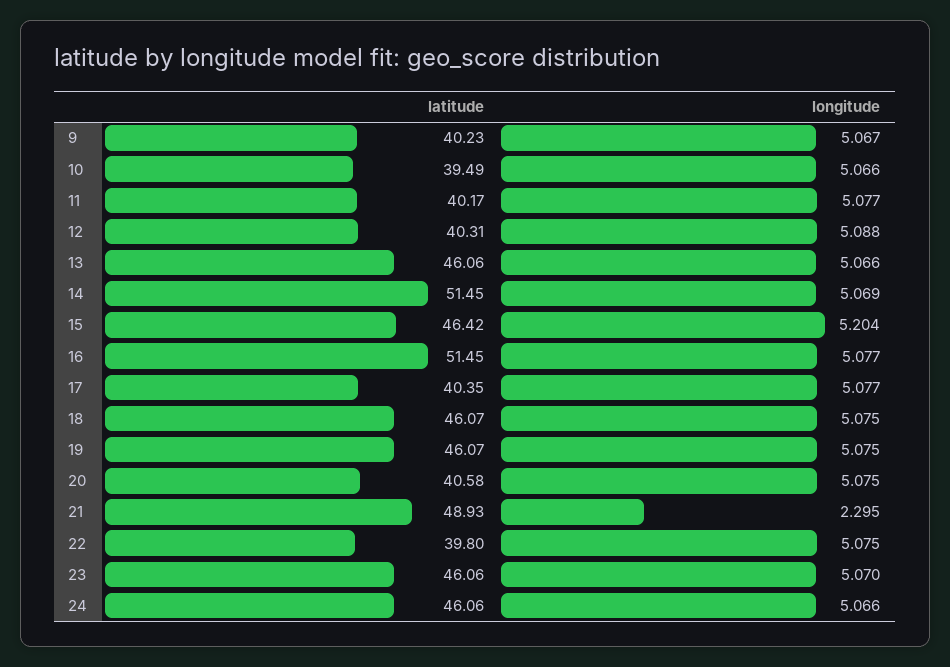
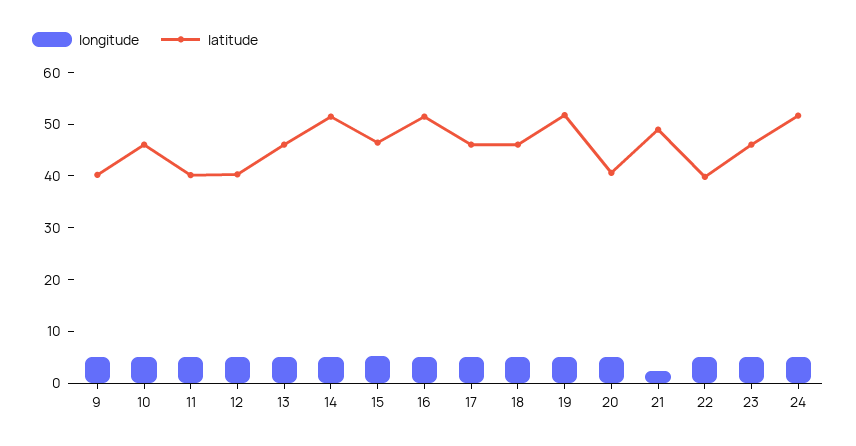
latitude, 10: 39.49 -> 46
latitude, 17: 40.35 -> 46
latitude, 19: 46.07 -> 52
latitude, 24: 46.06 -> 52

